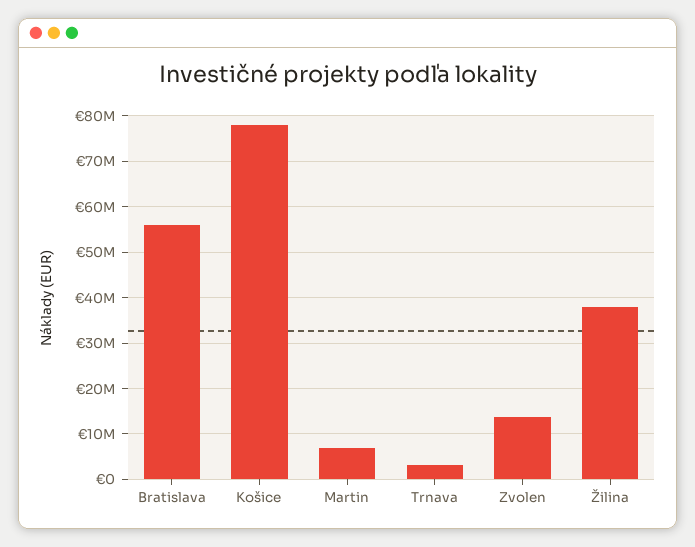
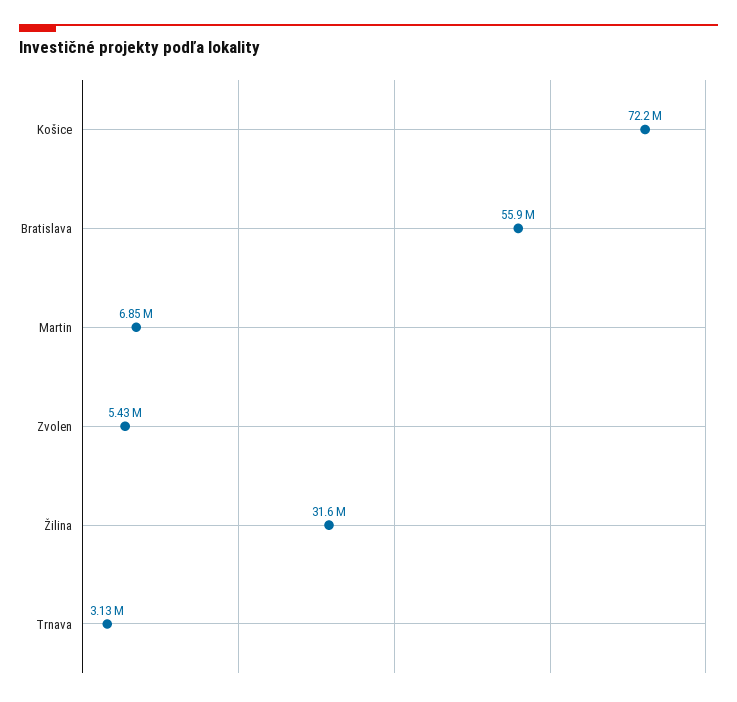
Košice: 78000000 -> 72200000
Zvolen: 14000000 -> 5430000
Žilina: 38000000 -> 31600000

